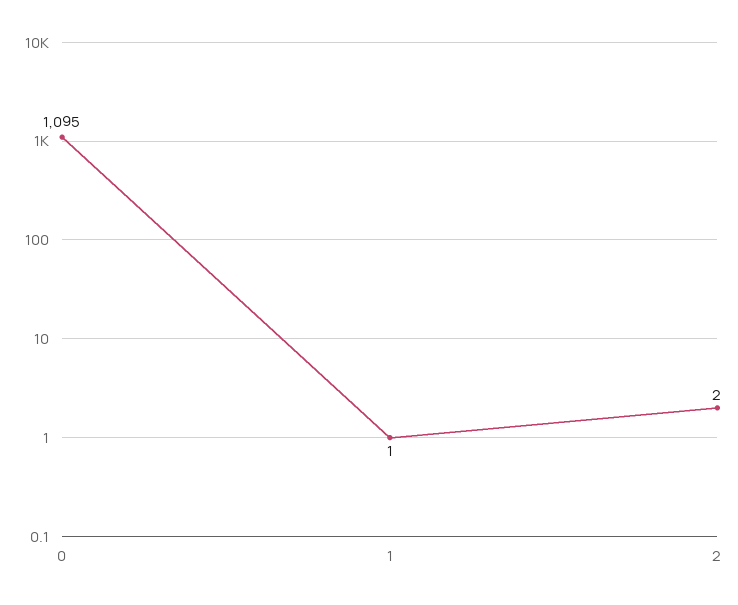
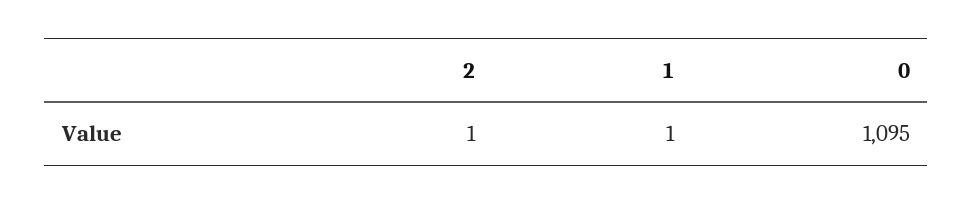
2: 2 -> 1

